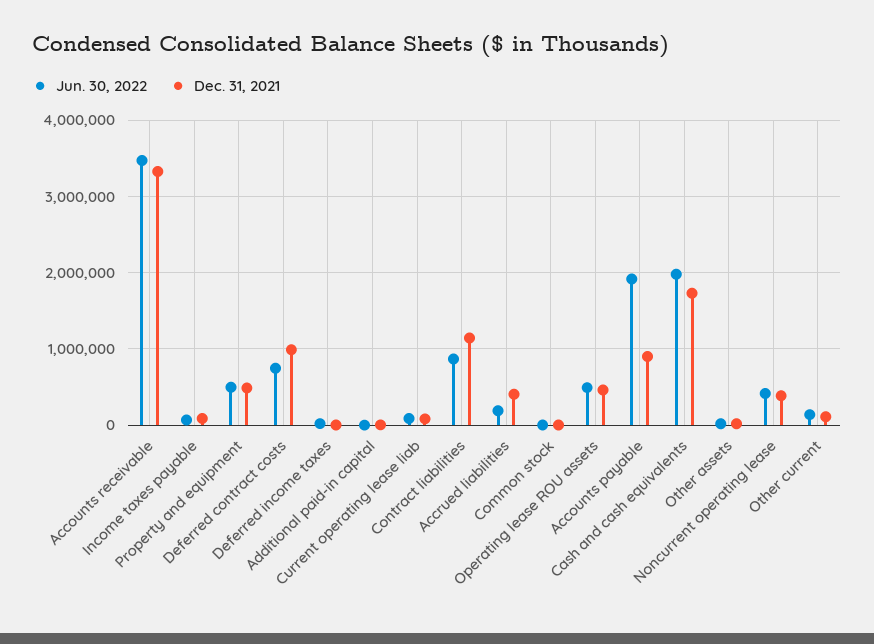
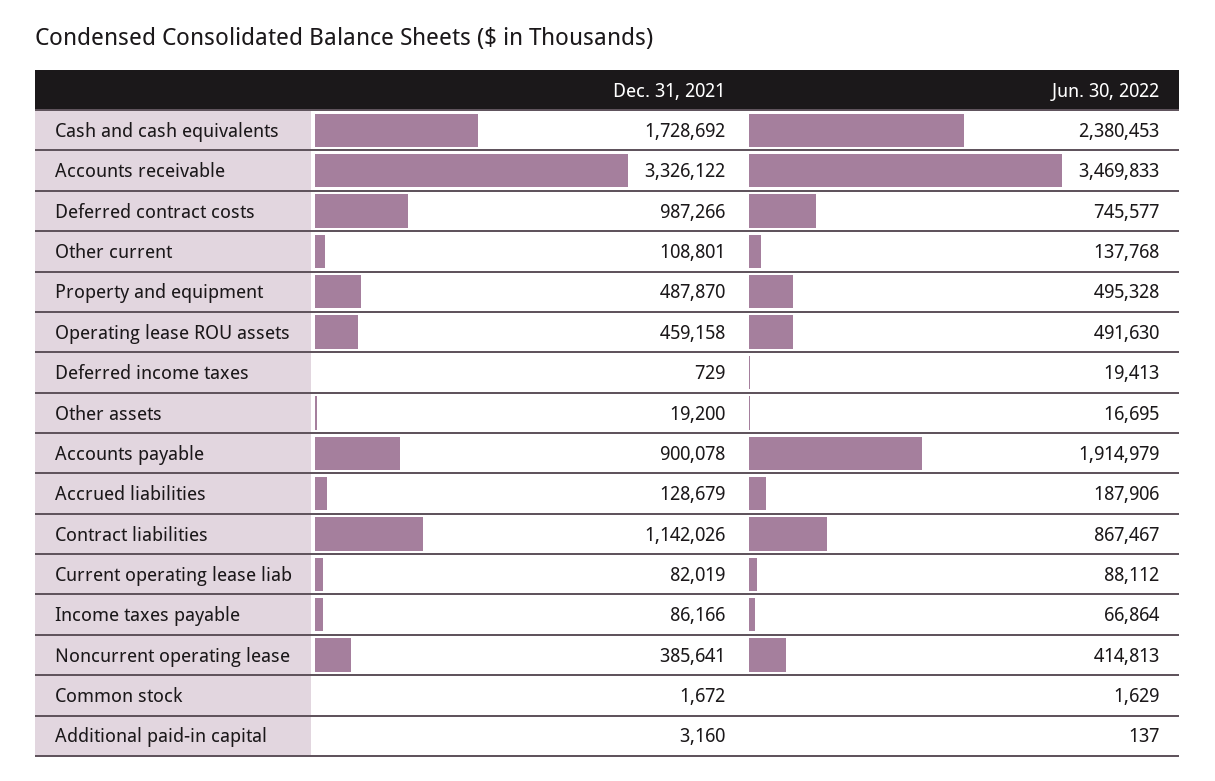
Dec. 31, 2021, Accrued liabilities: 400000 -> 128679
Jun. 30, 2022, Cash and cash equivalents: 2000000 -> 2380453

